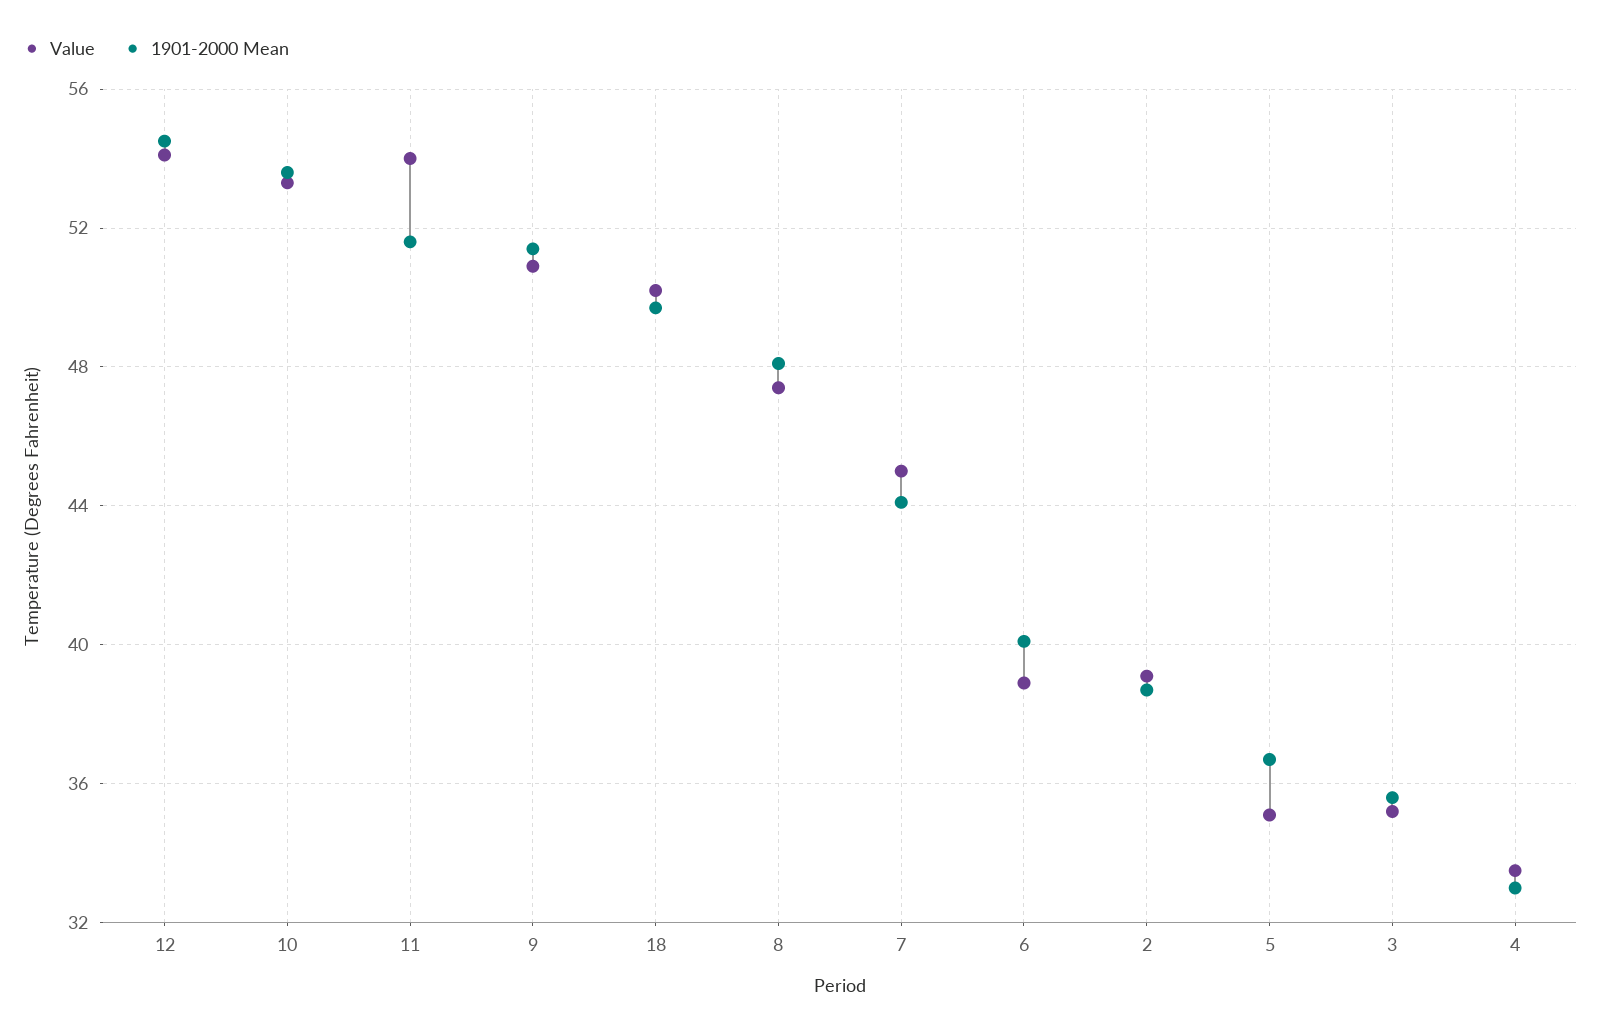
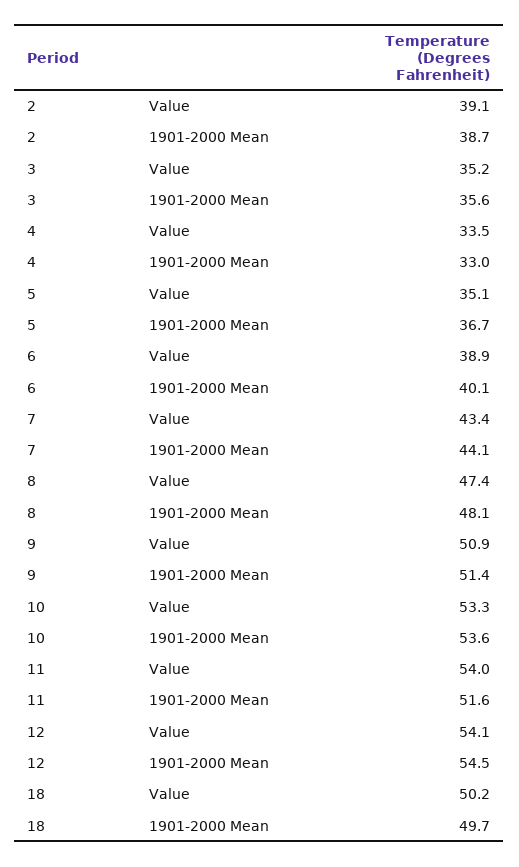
Value, 7: 45 -> 43.4

